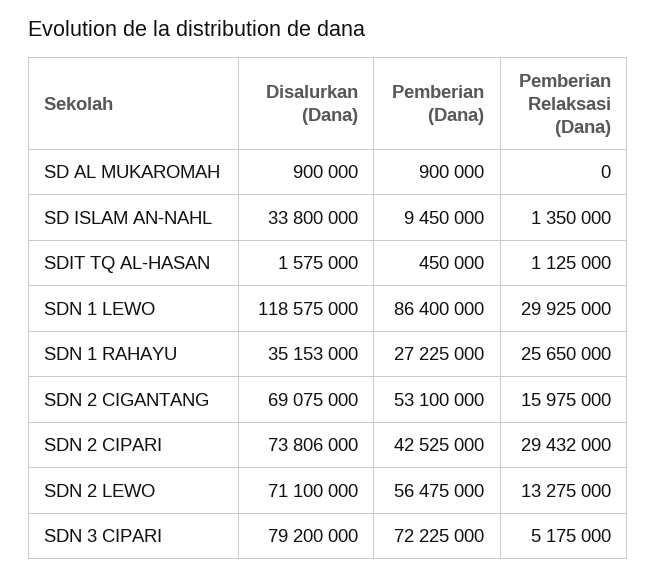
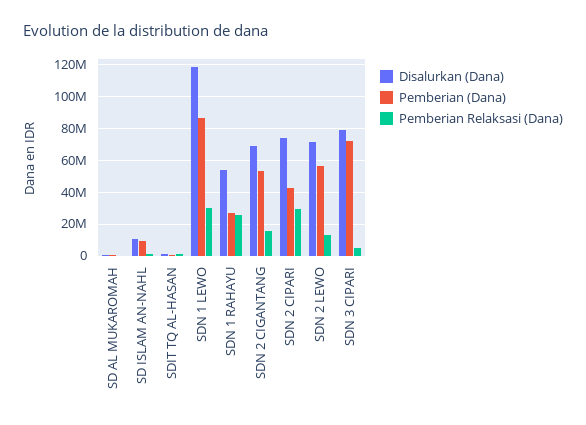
Disalurkan (Dana), SD ISLAM AN-NAHL: 33800000 -> 10000000
Disalurkan (Dana), SDN 1 RAHAYU: 35153000 -> 55000000

